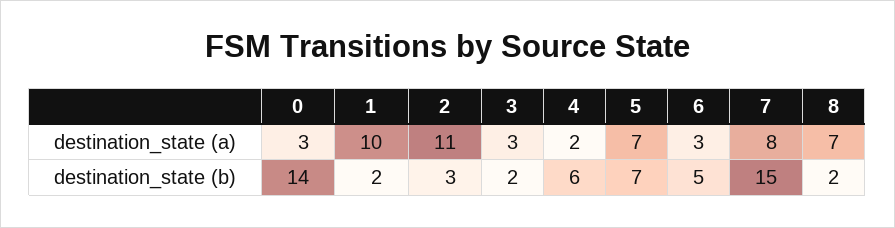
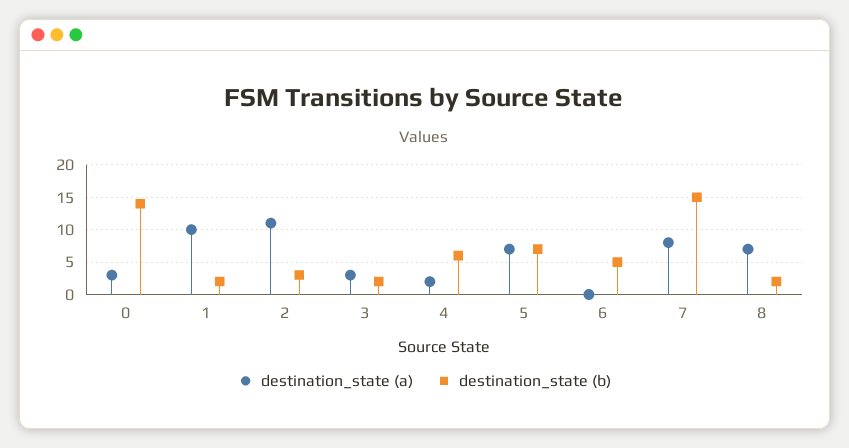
destination_state (a), 6: 3 -> 0

